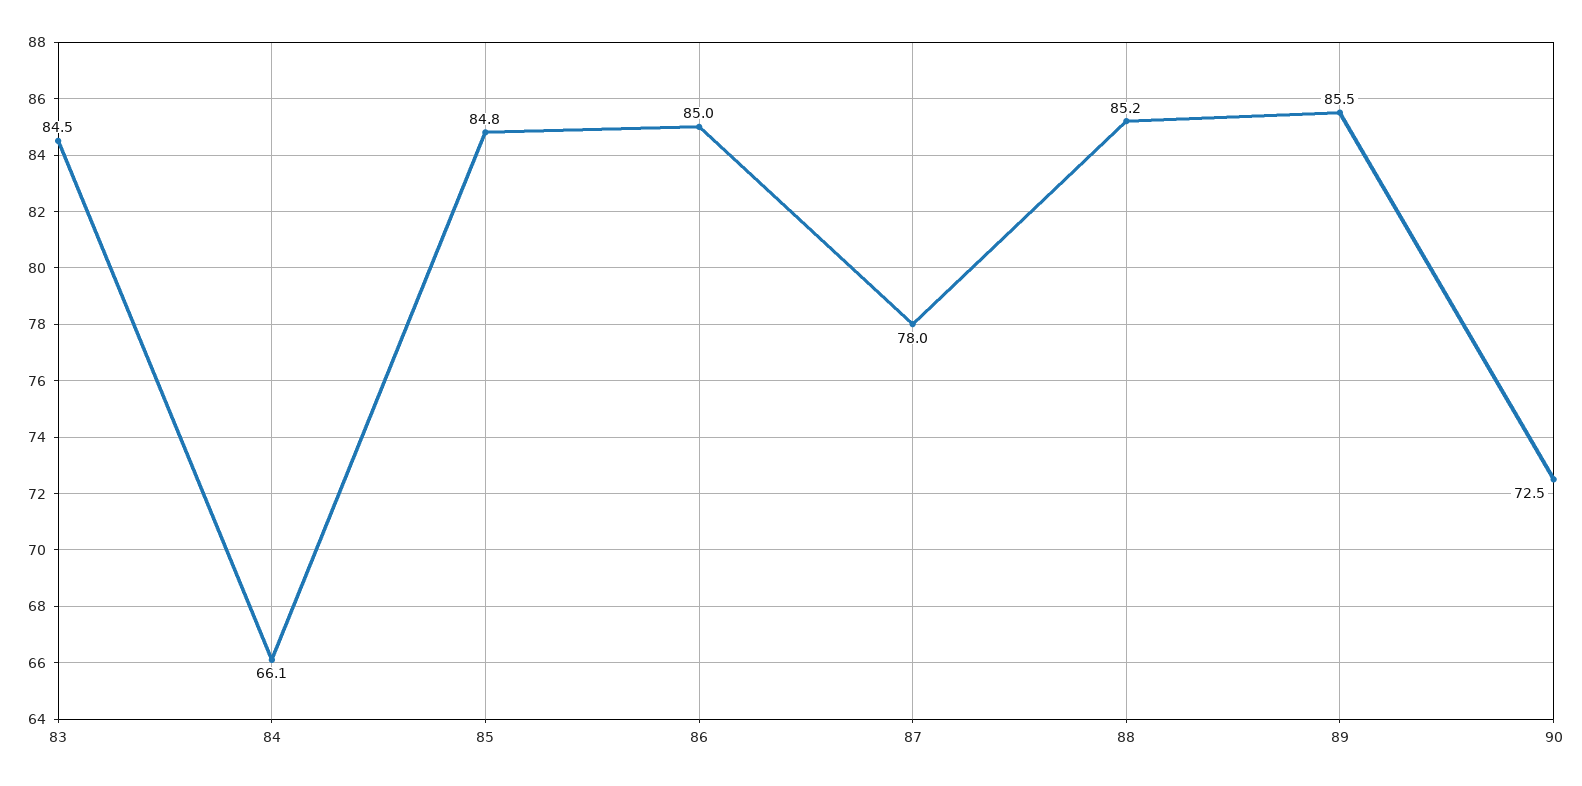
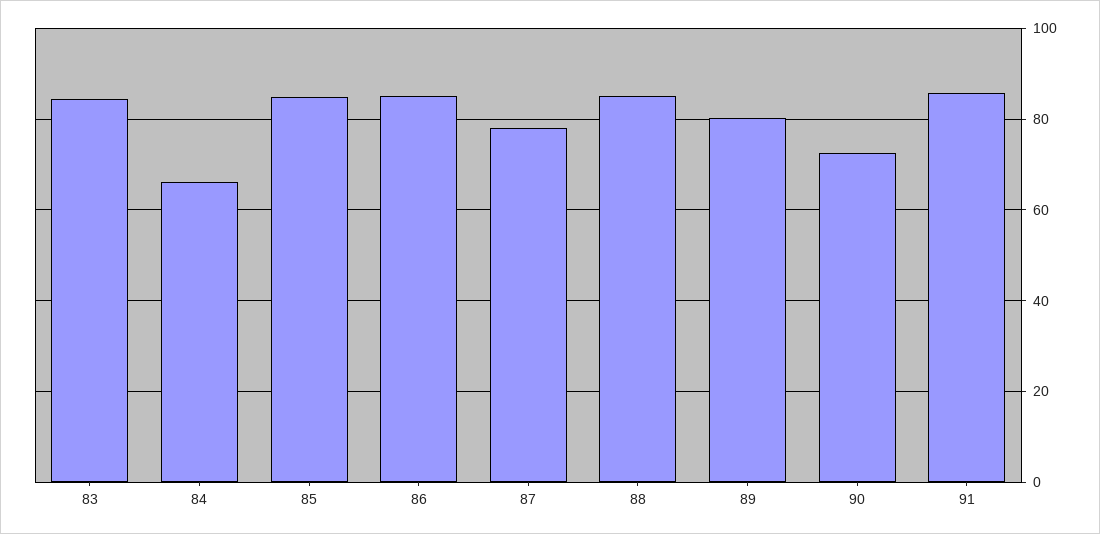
89: 85.5 -> 80
91: none -> 86

